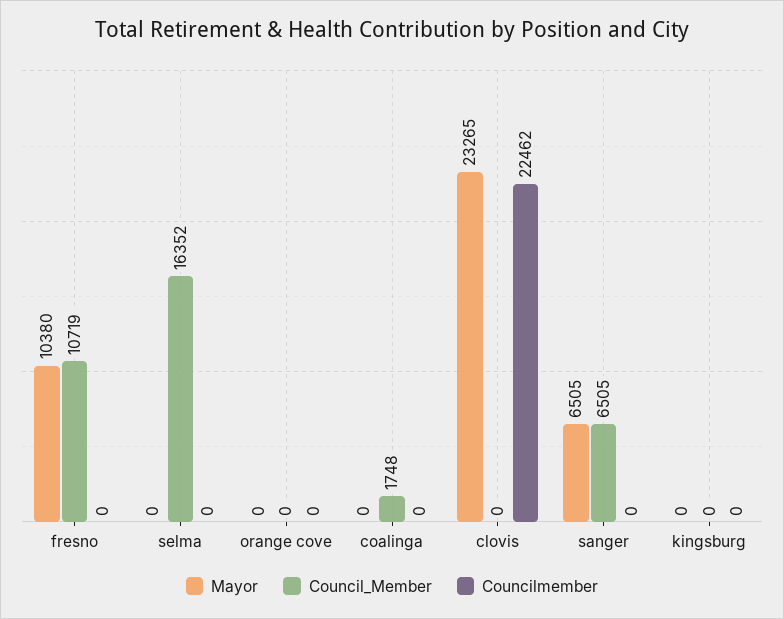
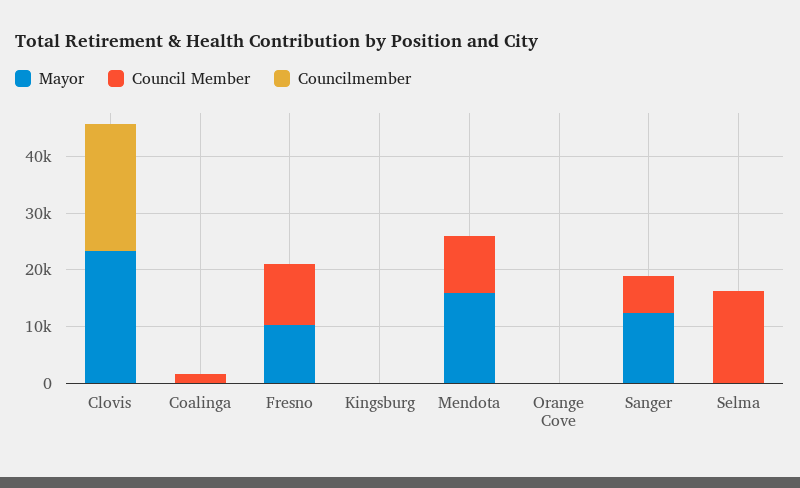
Mayor, sanger: 6505 -> 12000
Mayor, Mendota: none -> 16000
Council_Member, Mendota: none -> 10000
Councilmember, Mendota: none -> 0

